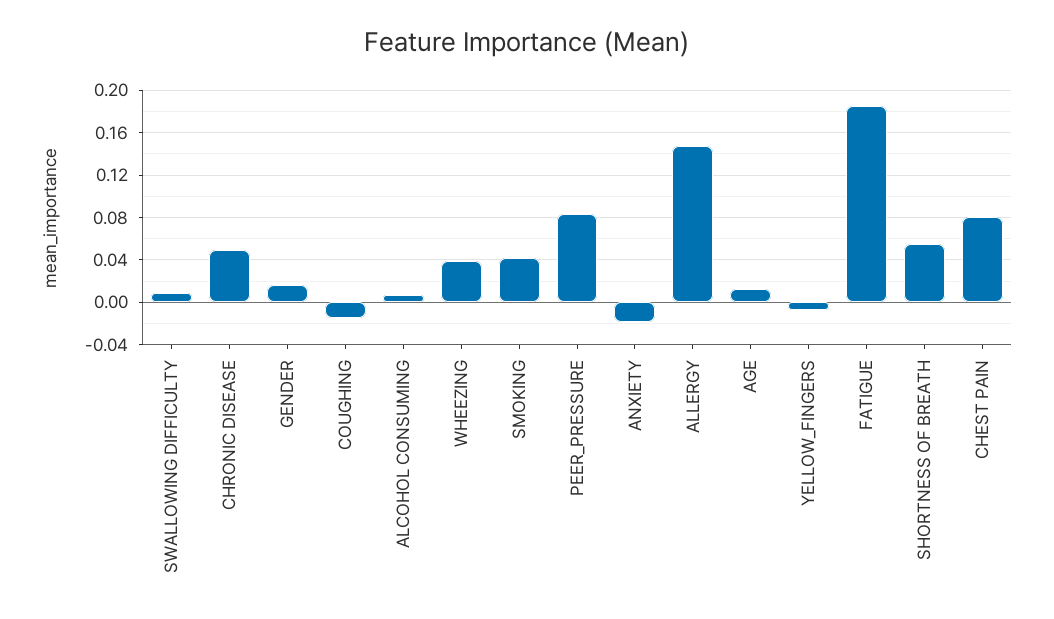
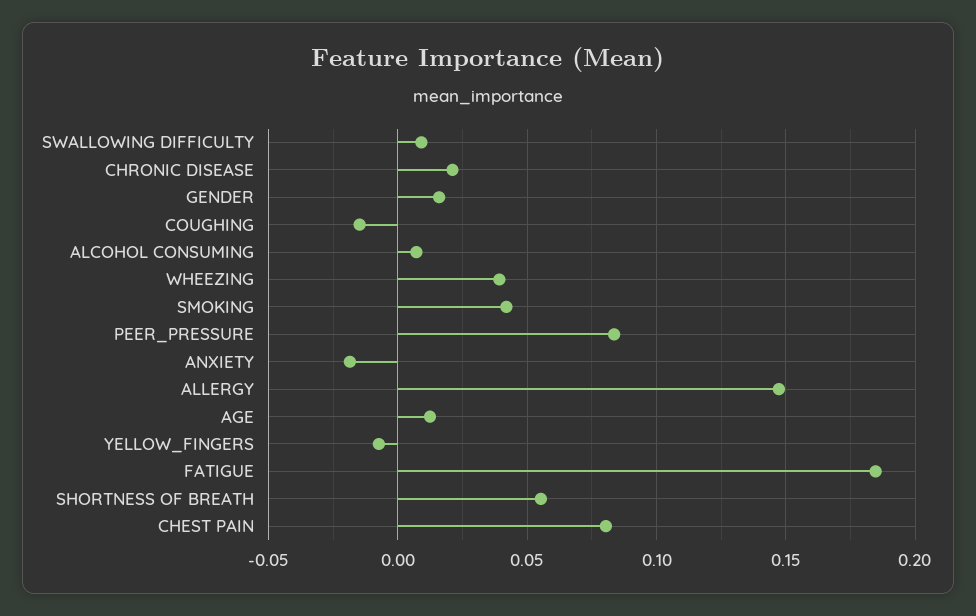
CHRONIC DISEASE: 0.05 -> 0.02

